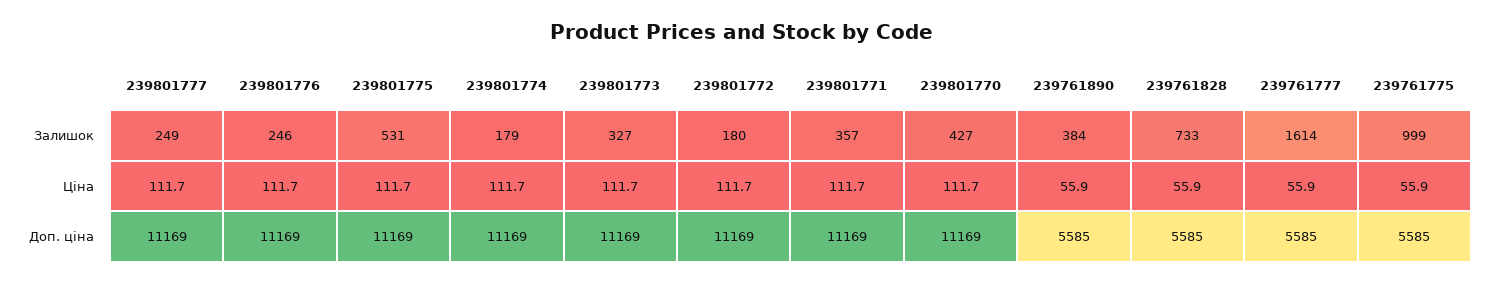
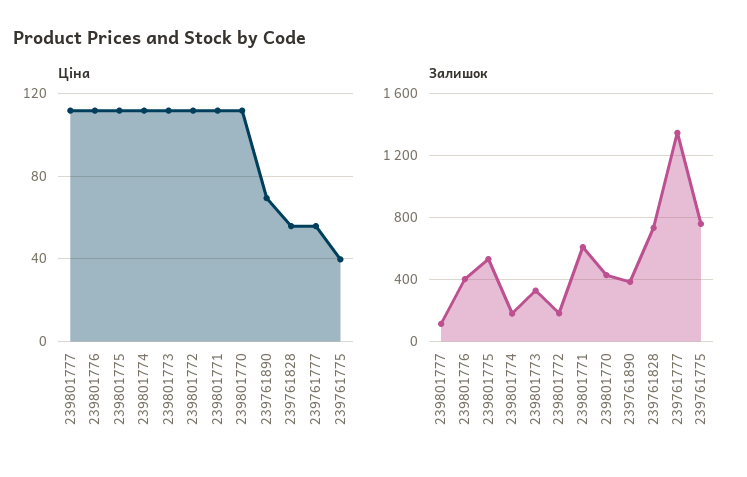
Залишок, 239801777: 249 -> 100
Залишок, 239801776: 246 -> 400
Залишок, 239801771: 357 -> 600
Залишок, 239761777: 1614 -> 1350
Залишок, 239761775: 999 -> 750
Ціна, 239761890: 55.9 -> 70
Ціна, 239761775: 55.9 -> 40
Доп. ціна, 239801777: 11169 -> none
Доп. ціна, 239801776: 11169 -> none
Доп. ціна, 239801775: 11169 -> none
Доп. ціна, 239801774: 11169 -> none
Доп. ціна, 239801773: 11169 -> none
Доп. ціна, 239801772: 11169 -> none
Доп. ціна, 239801771: 11169 -> none
Доп. ціна, 239801770: 11169 -> none
Доп. ціна, 239761890: 5585 -> none
Доп. ціна, 239761828: 5585 -> none
Доп. ціна, 239761777: 5585 -> none
Доп. ціна, 239761775: 5585 -> none

